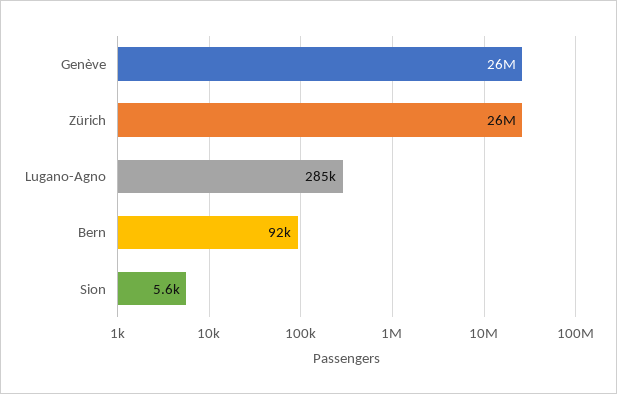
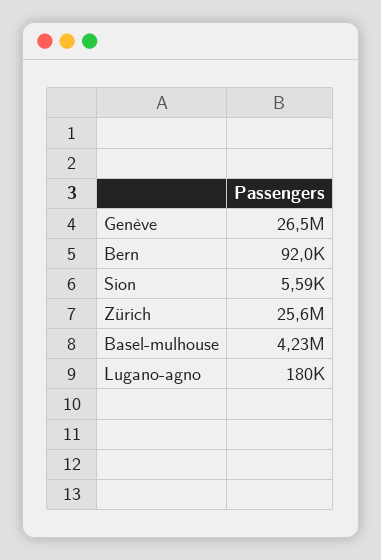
Lugano-Agno: 285000 -> 180000
Basel-mulhouse: none -> 4230000

